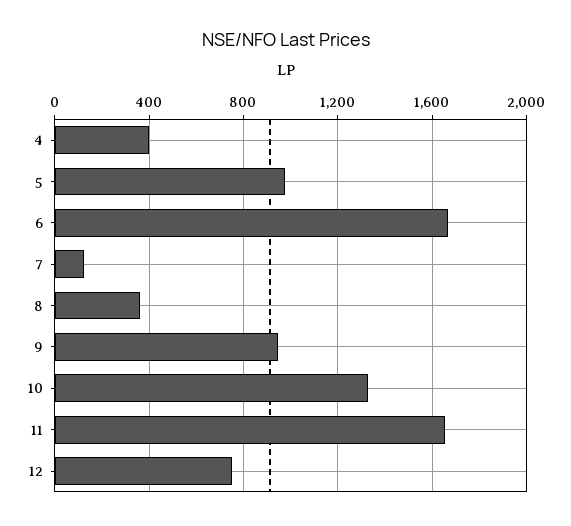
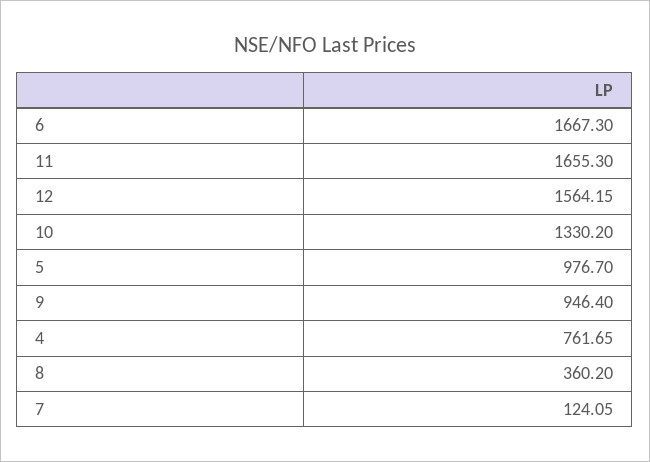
4: 400 -> 761.65
12: 750 -> 1564.15

